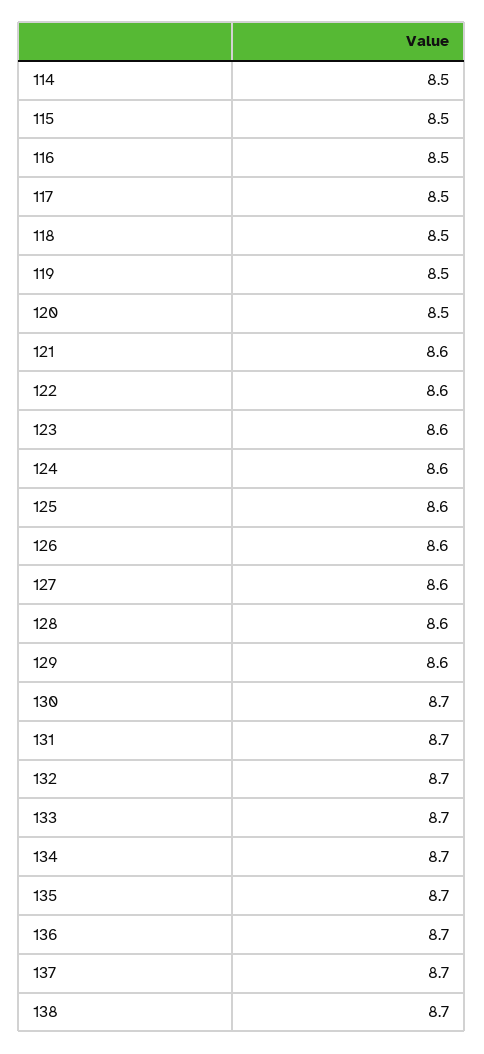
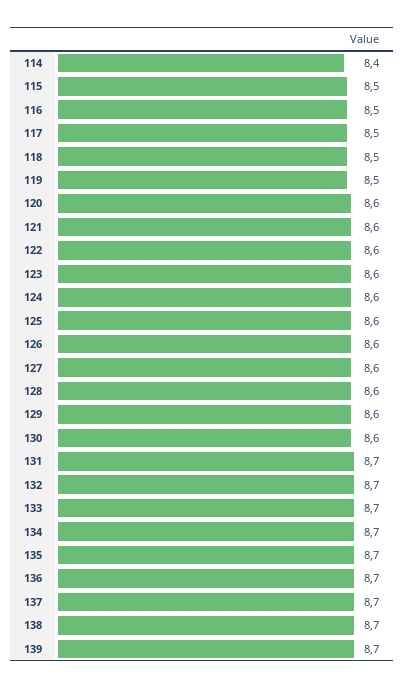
114: 8.5 -> 8.4
120: 8.5 -> 8.6
130: 8.7 -> 8.6
139: none -> 8.7

